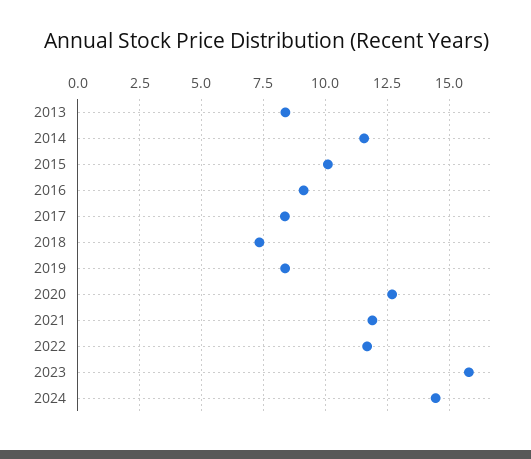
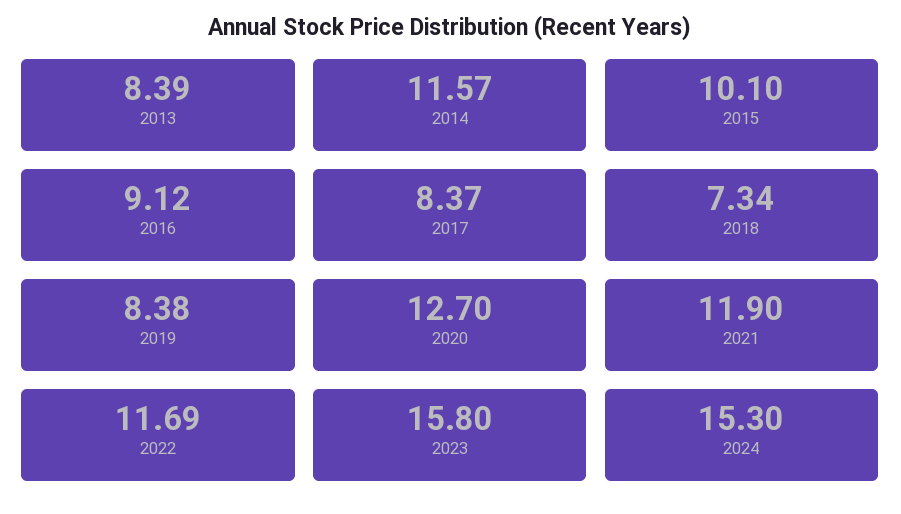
2024: 14.5 -> 15.3

